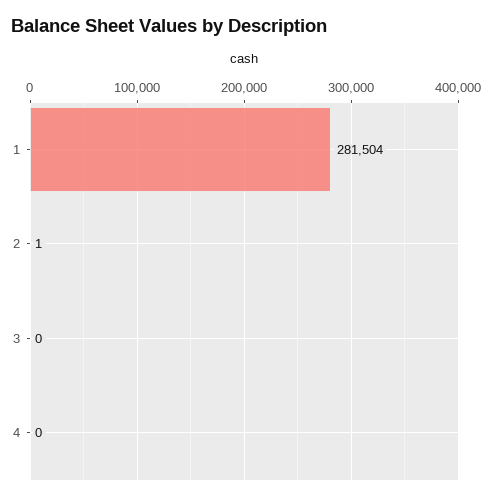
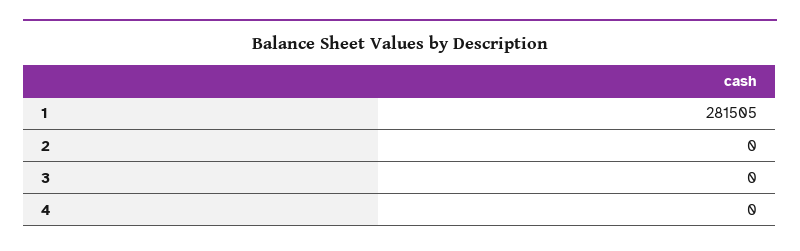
1: 281504 -> 281505
2: 1 -> 0

